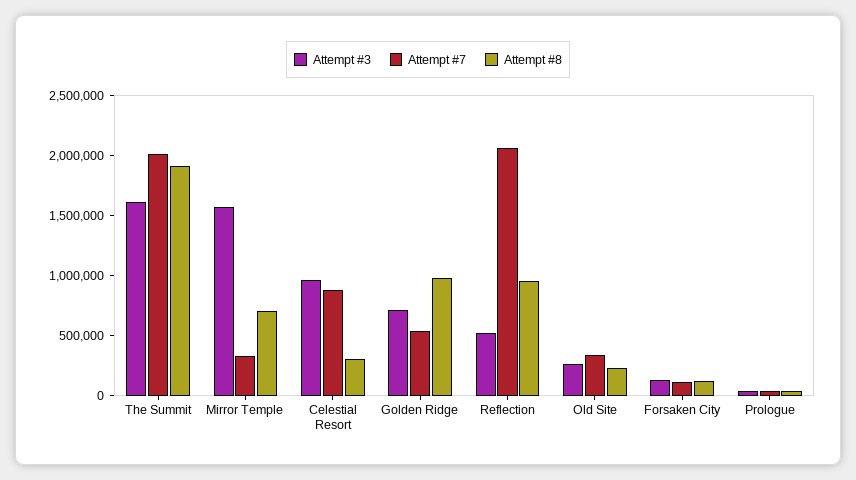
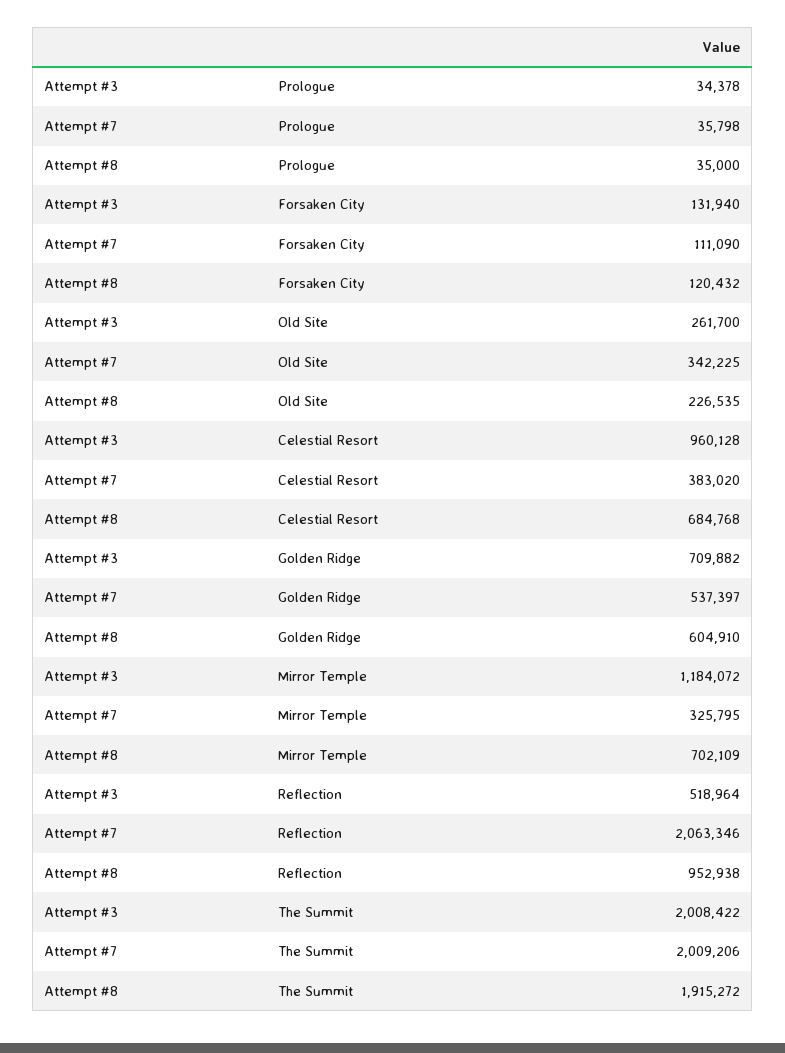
Attempt #3, The Summit: 1600000 -> 2008422
Attempt #3, Mirror Temple: 1600000 -> 1184072
Attempt #7, Celestial Resort: 900000 -> 383020
Attempt #8, Celestial Resort: 300000 -> 684768
Attempt #8, Golden Ridge: 1000000 -> 604910

